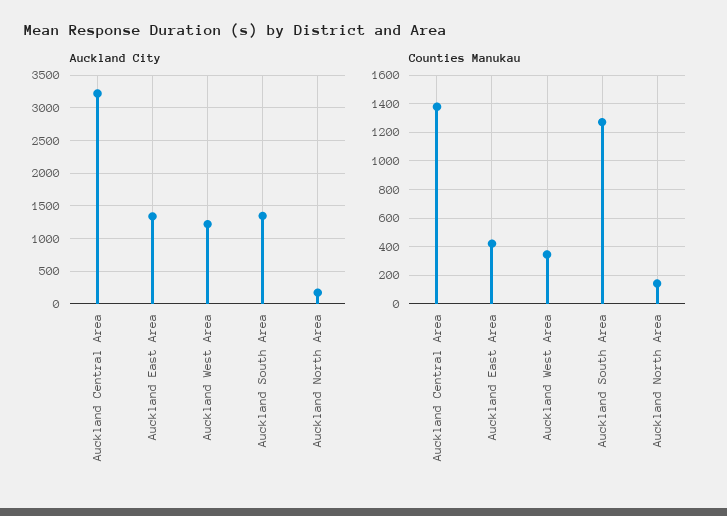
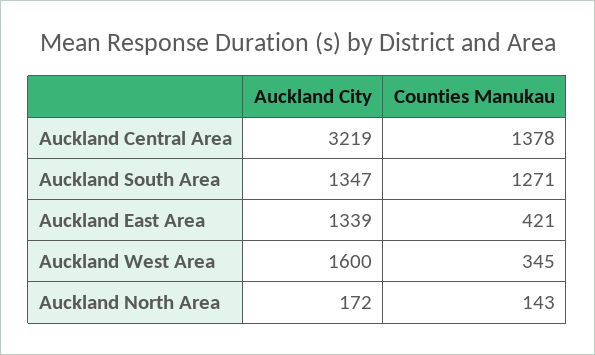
Auckland City, Auckland West Area: 1200 -> 1600

